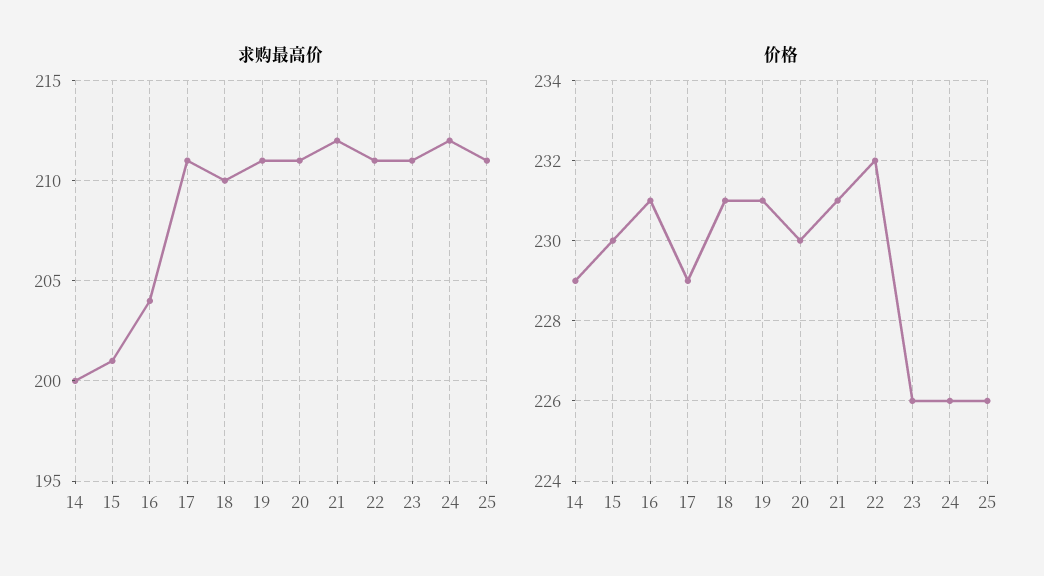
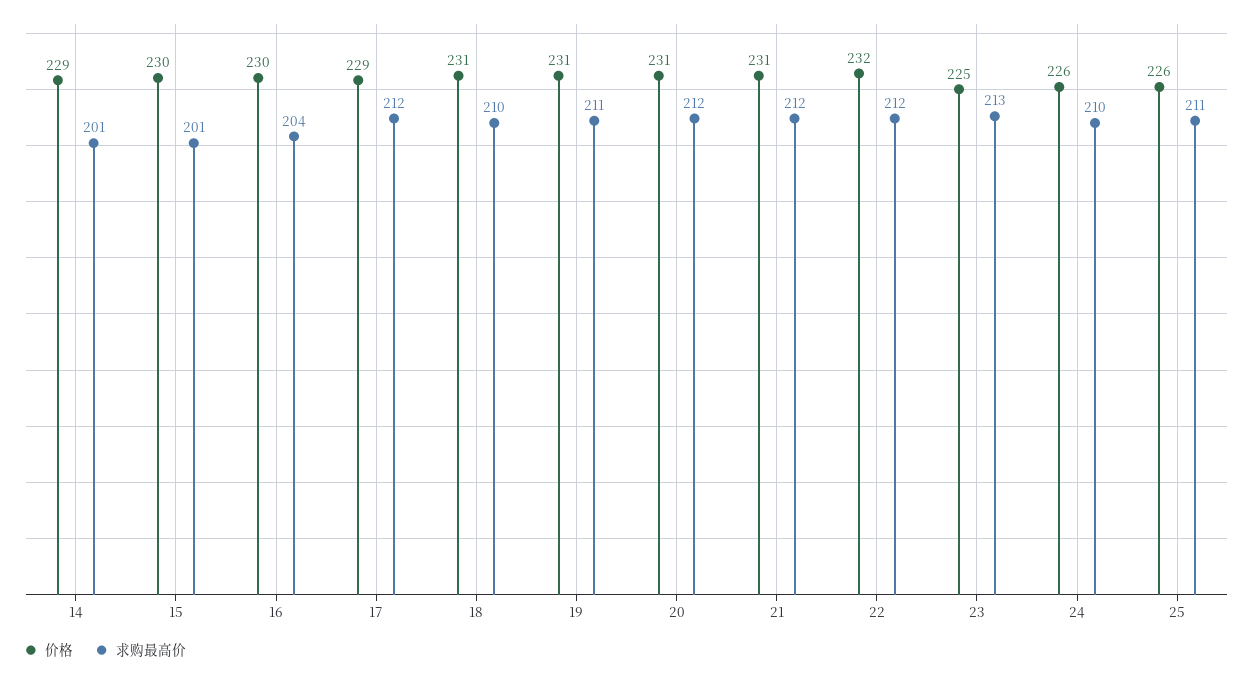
求购最高价, 14: 200 -> 201
求购最高价, 17: 211 -> 212
求购最高价, 20: 211 -> 212
求购最高价, 22: 211 -> 212
求购最高价, 23: 211 -> 213
求购最高价, 24: 212 -> 210
价格, 16: 231 -> 230
价格, 20: 230 -> 231
价格, 23: 226 -> 225

